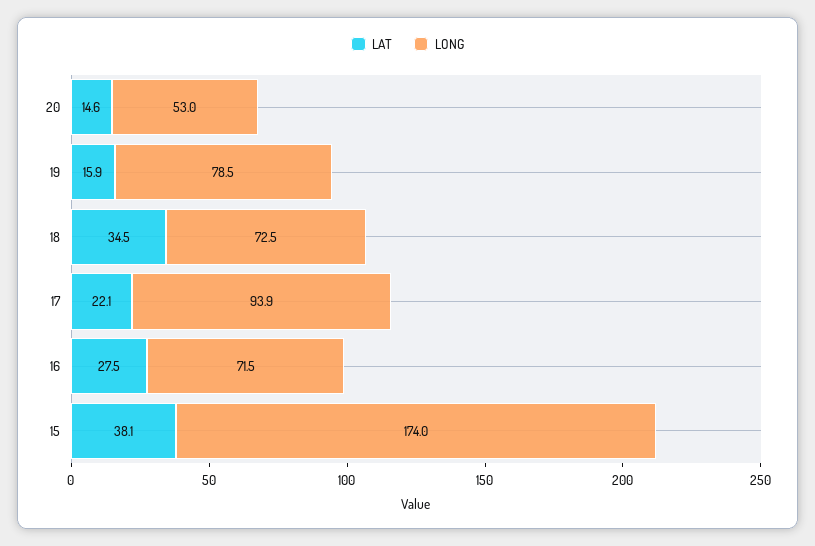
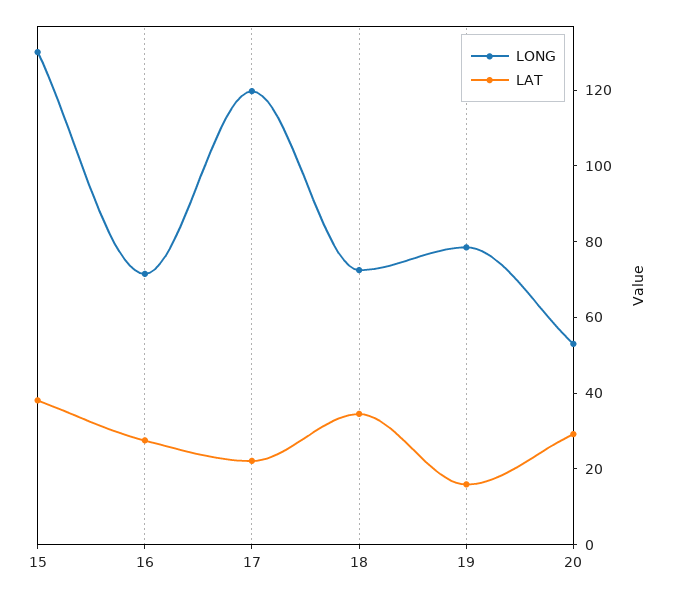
LAT, 20: 14.6 -> 30
LONG, 17: 93.9 -> 120
LONG, 15: 174 -> 130

